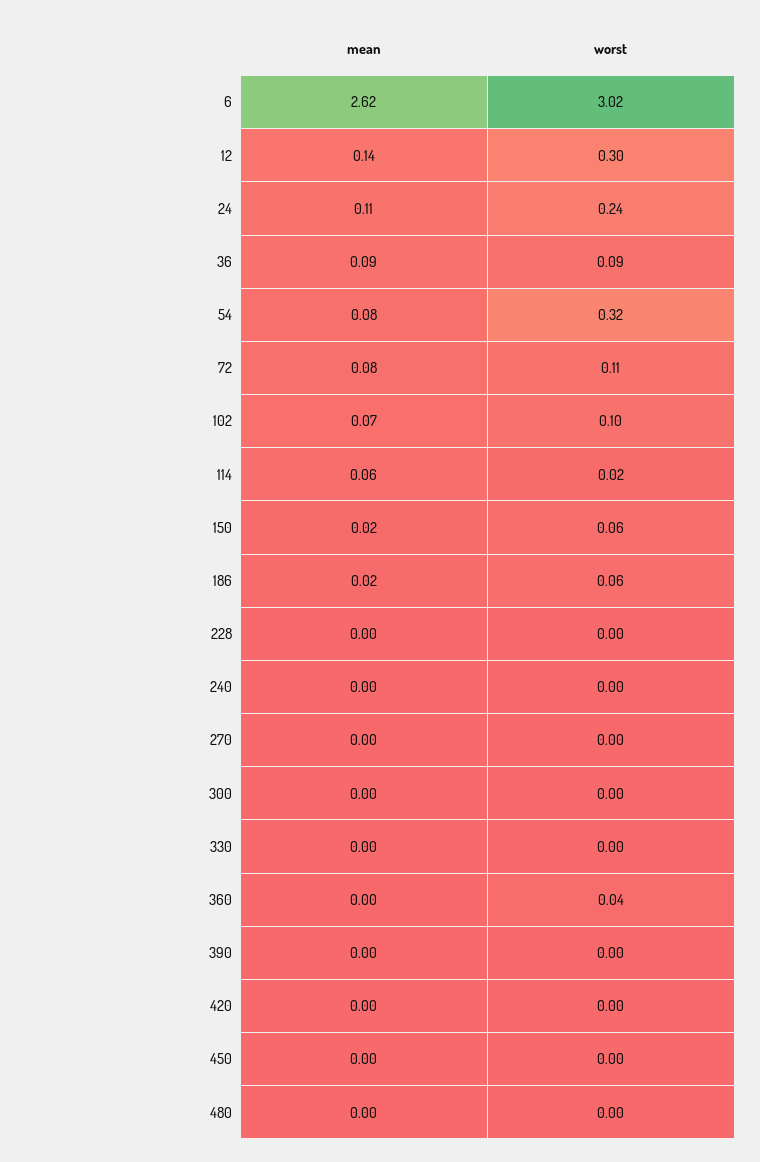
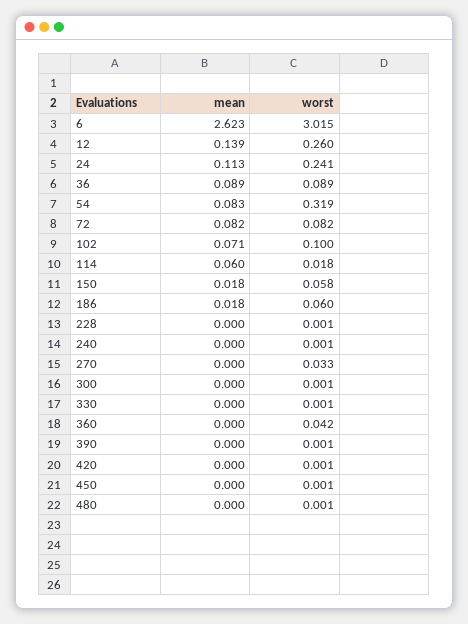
worst, 12: 0.3 -> 0.26
worst, 72: 0.11 -> 0.082
worst, 270: 0 -> 0.033

